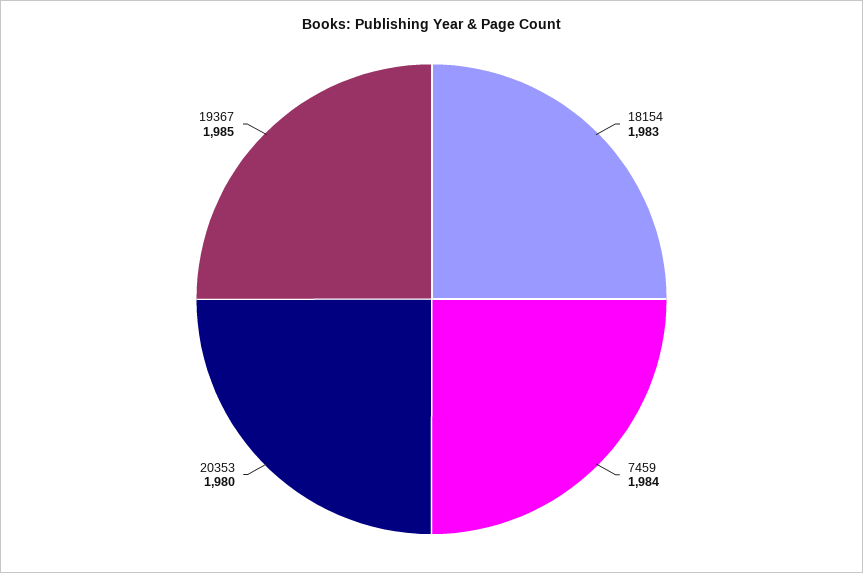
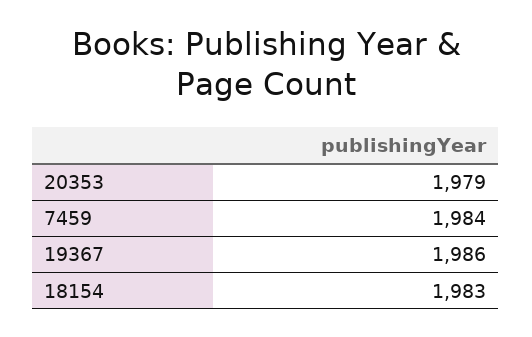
20353: 1980 -> 1979
19367: 1985 -> 1986

